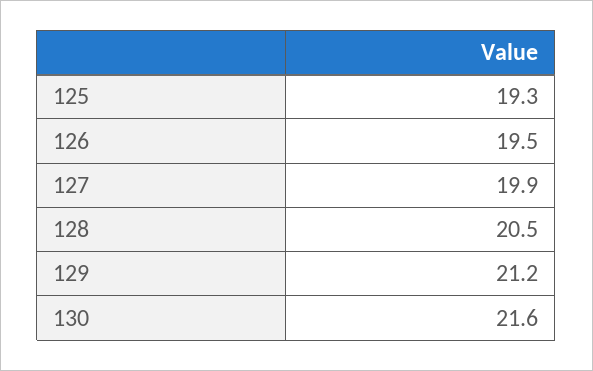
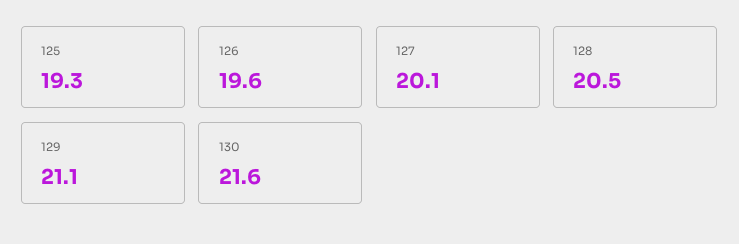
126: 19.5 -> 19.6
127: 19.9 -> 20.1
129: 21.2 -> 21.1

